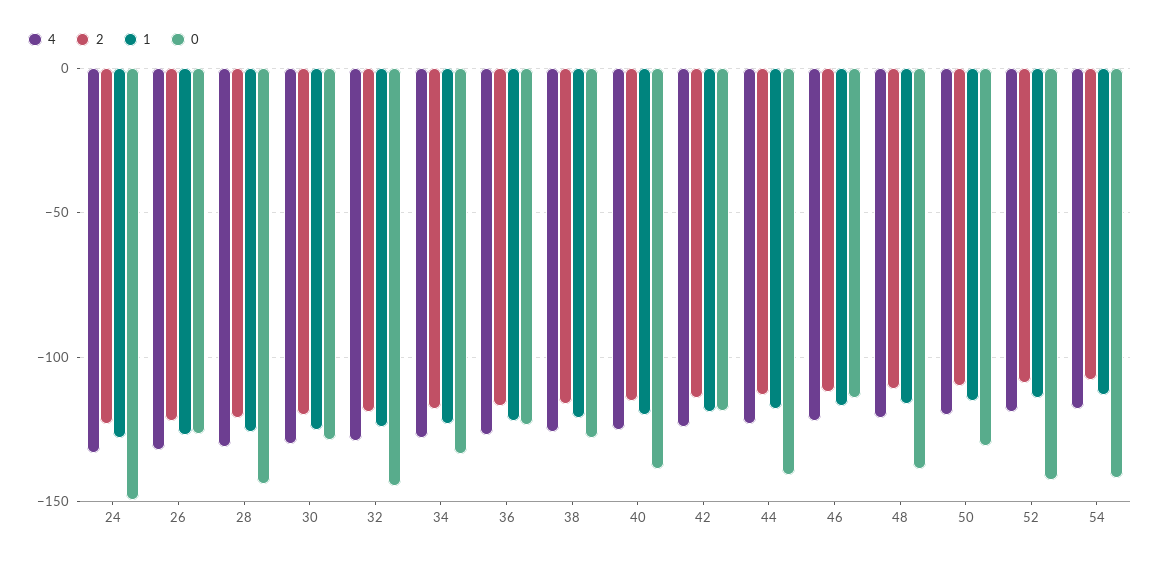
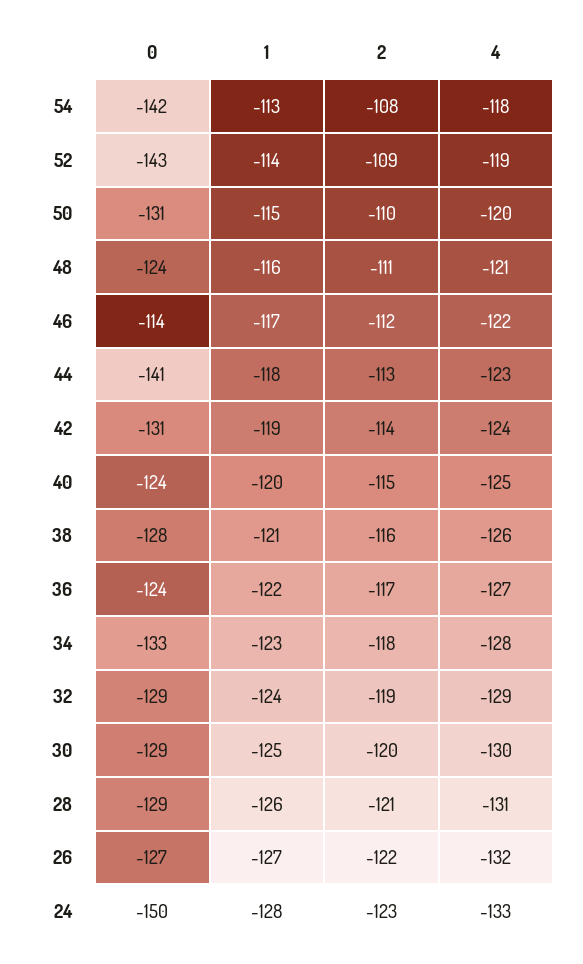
0, 28: -145 -> -129
0, 32: -145 -> -129
0, 40: -140 -> -124
0, 42: -120 -> -131
0, 48: -140 -> -124

